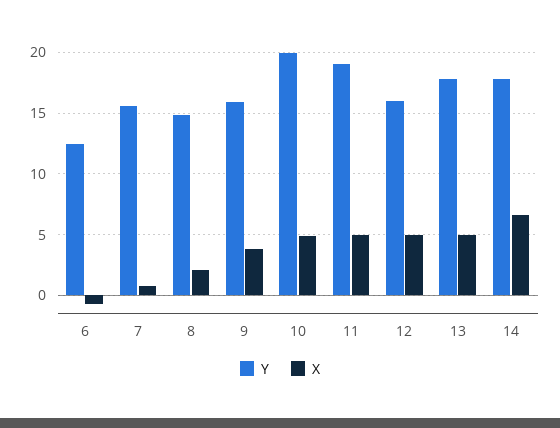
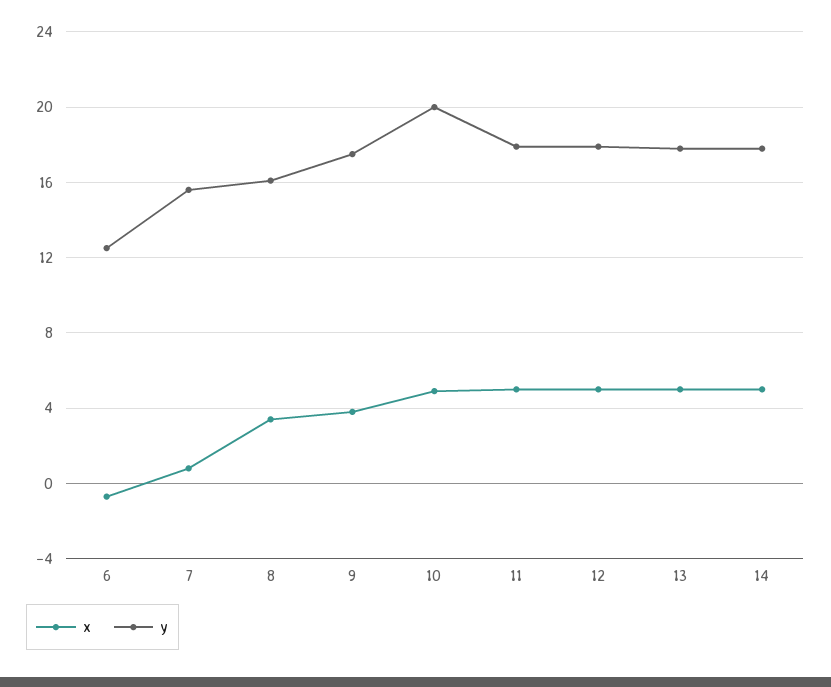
Y, 8: 15 -> 16
X, 8: 2 -> 3.5
Y, 9: 16 -> 17.5
Y, 11: 19 -> 18
Y, 12: 16 -> 18
X, 14: 6.5 -> 5

